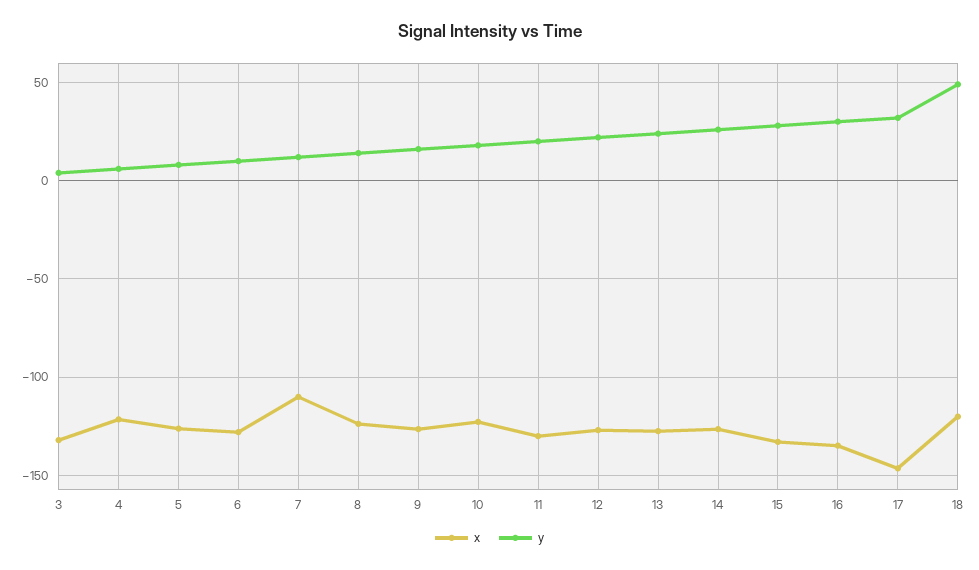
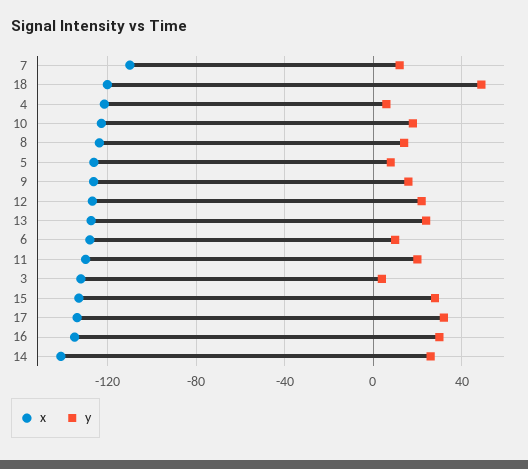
x, 14: -125 -> -140
x, 17: -145 -> -135

